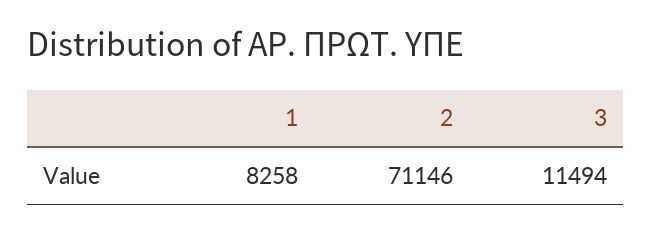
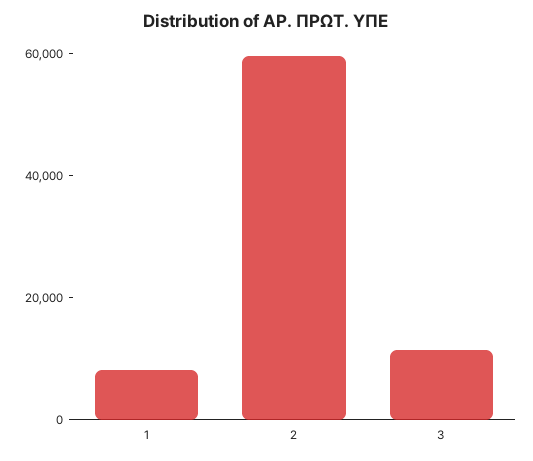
2: 71146 -> 60000

